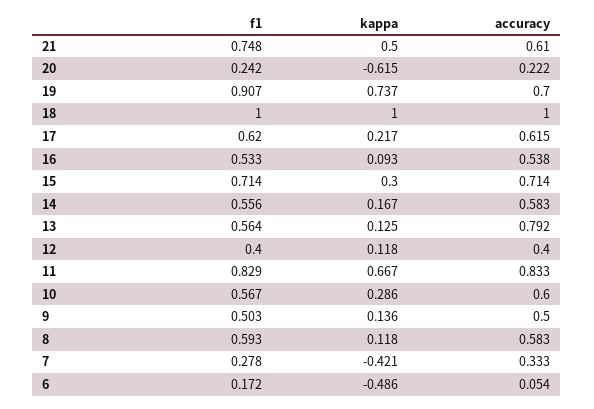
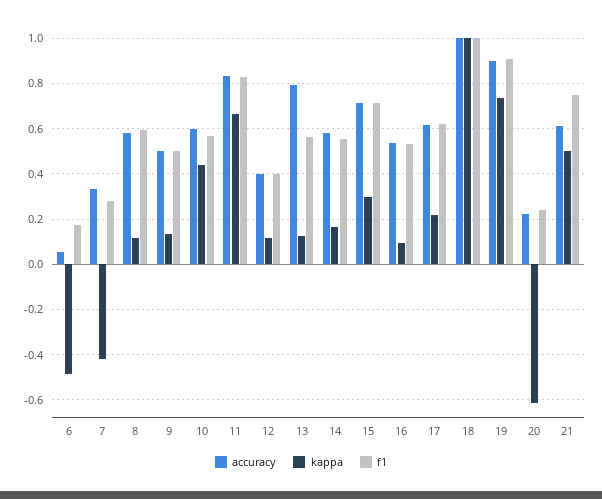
accuracy, 19: 0.7 -> 0.9
kappa, 10: 0.286 -> 0.45

